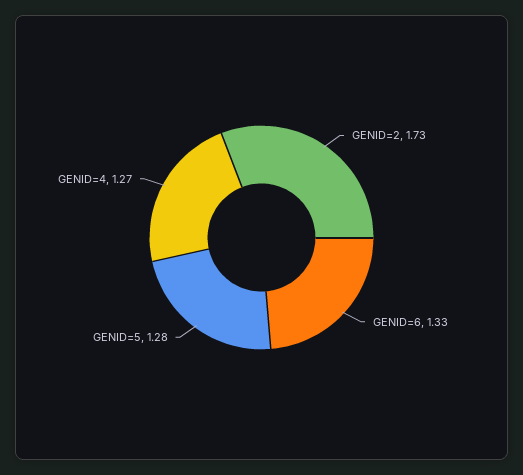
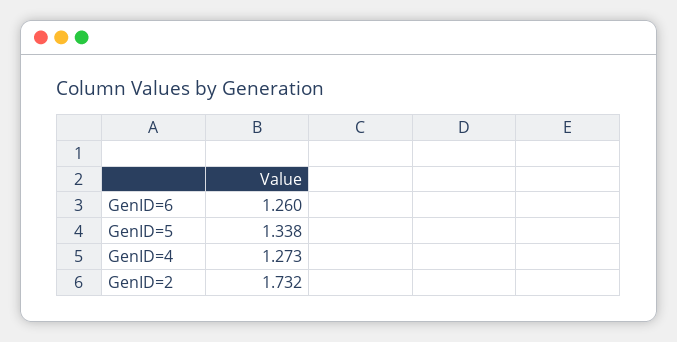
GENID=6: 1.33 -> 1.26
GENID=5: 1.28 -> 1.338

